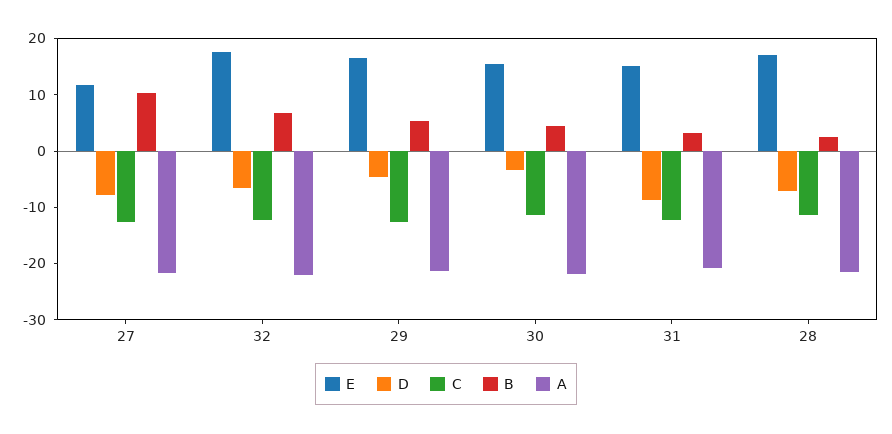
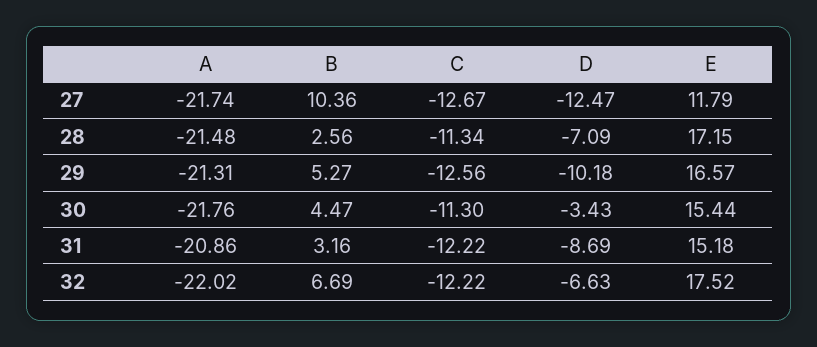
D, 27: -8 -> -12.47
D, 29: -4 -> -10.18

